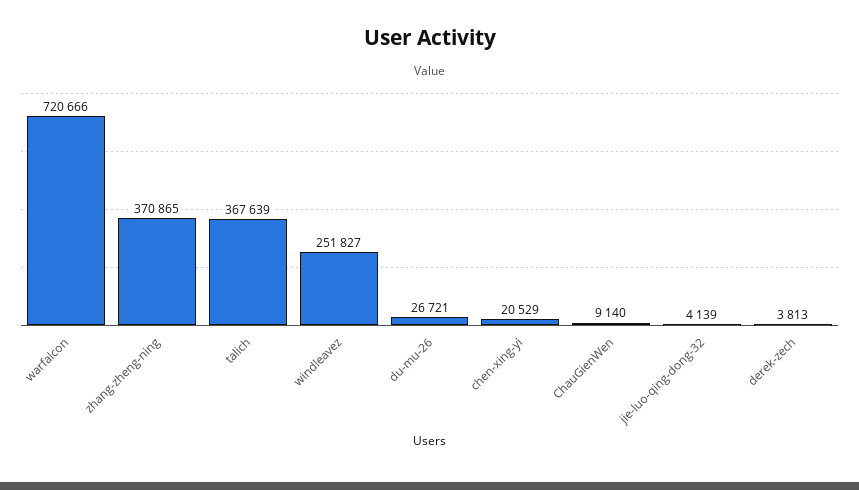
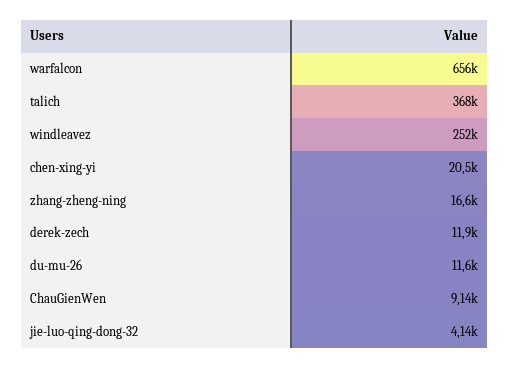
warfalcon: 720666 -> 656000
zhang-zheng-ning: 370865 -> 16600
du-mu-26: 26721 -> 11600
derek-zech: 3813 -> 11900

